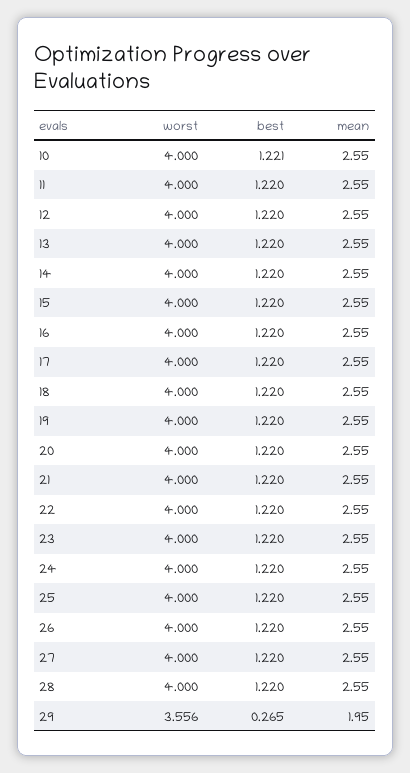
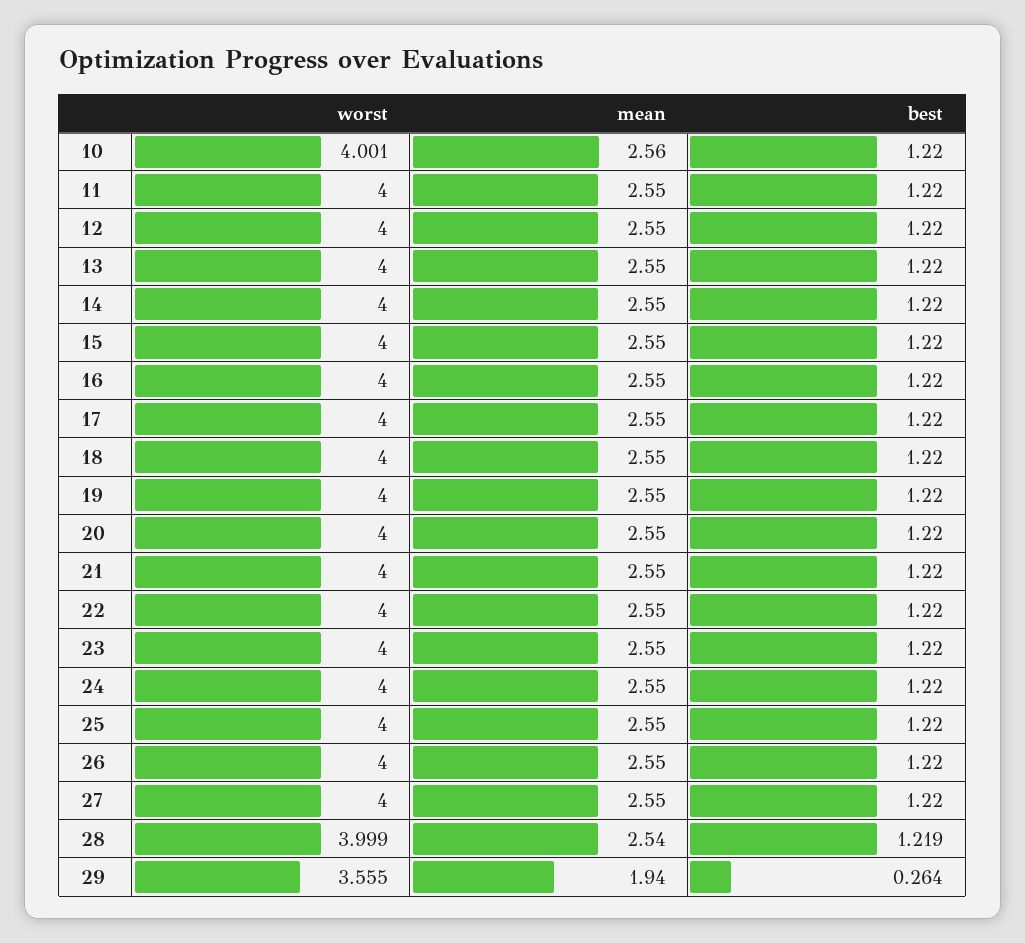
worst, 10: 4 -> 4.001
best, 10: 1.221 -> 1.22
mean, 10: 2.55 -> 2.56
worst, 28: 4 -> 3.999
best, 28: 1.22 -> 1.219
mean, 28: 2.55 -> 2.54
worst, 29: 3.556 -> 3.555
best, 29: 0.265 -> 0.264
mean, 29: 1.95 -> 1.94

